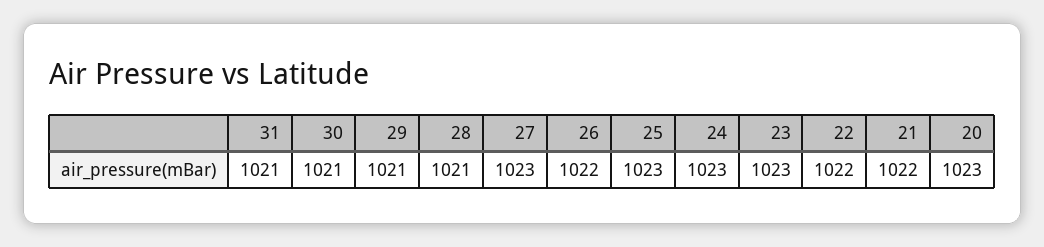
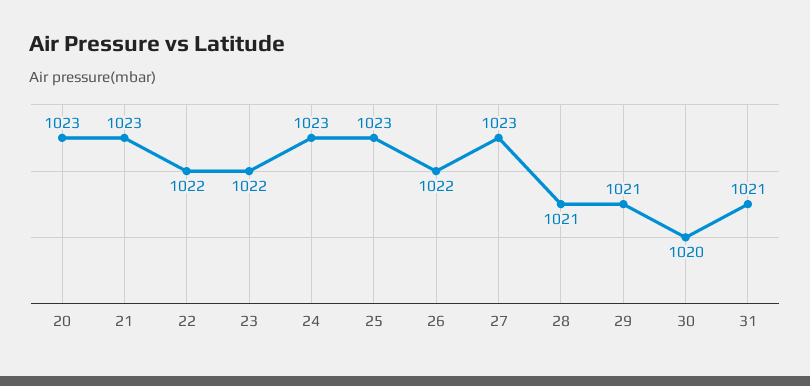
30: 1021 -> 1020
23: 1023 -> 1022
21: 1022 -> 1023

